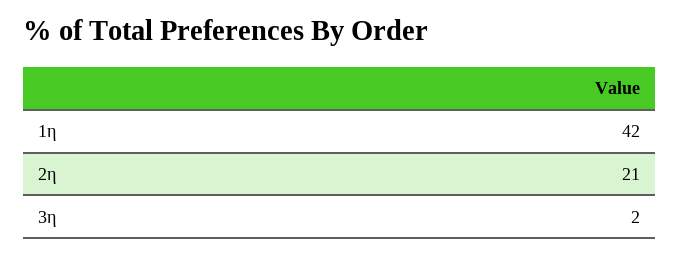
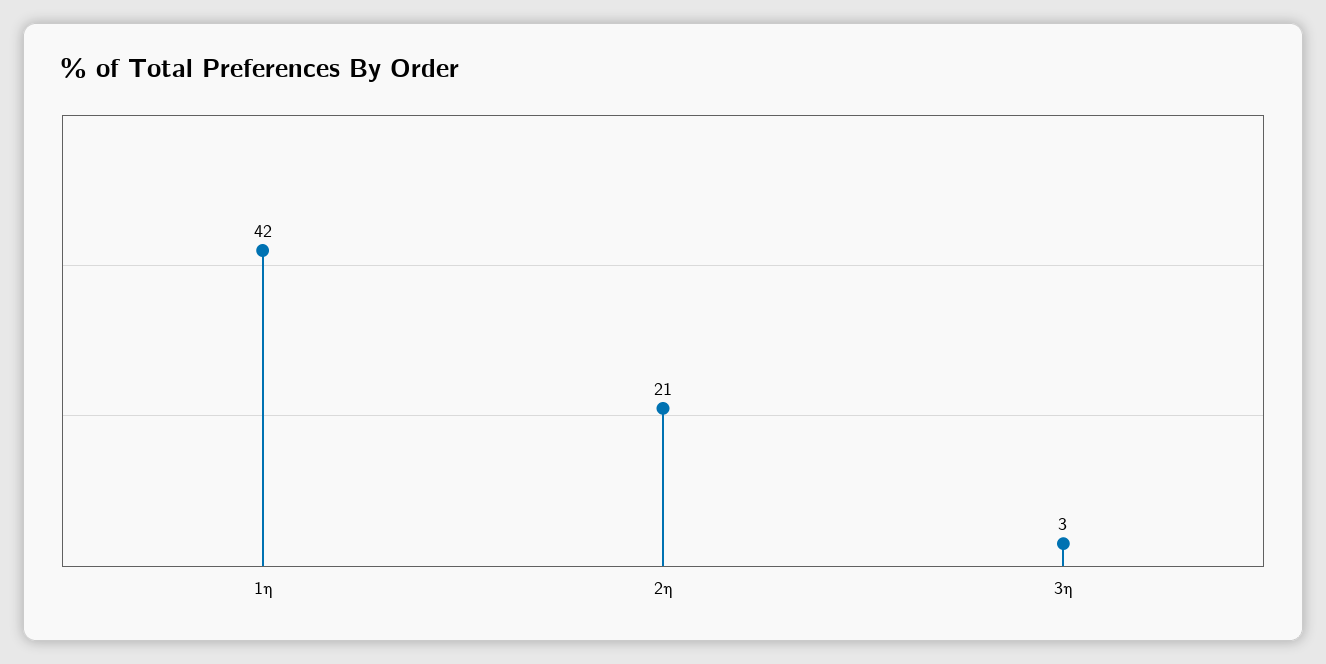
3η: 2 -> 3

